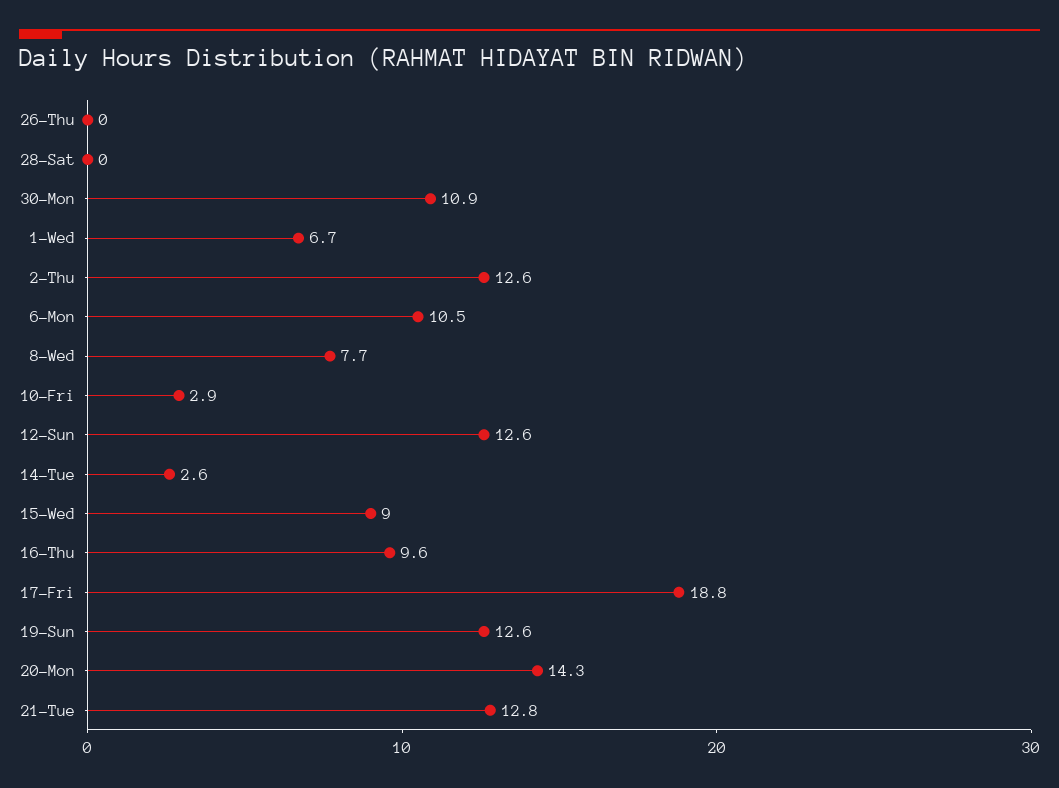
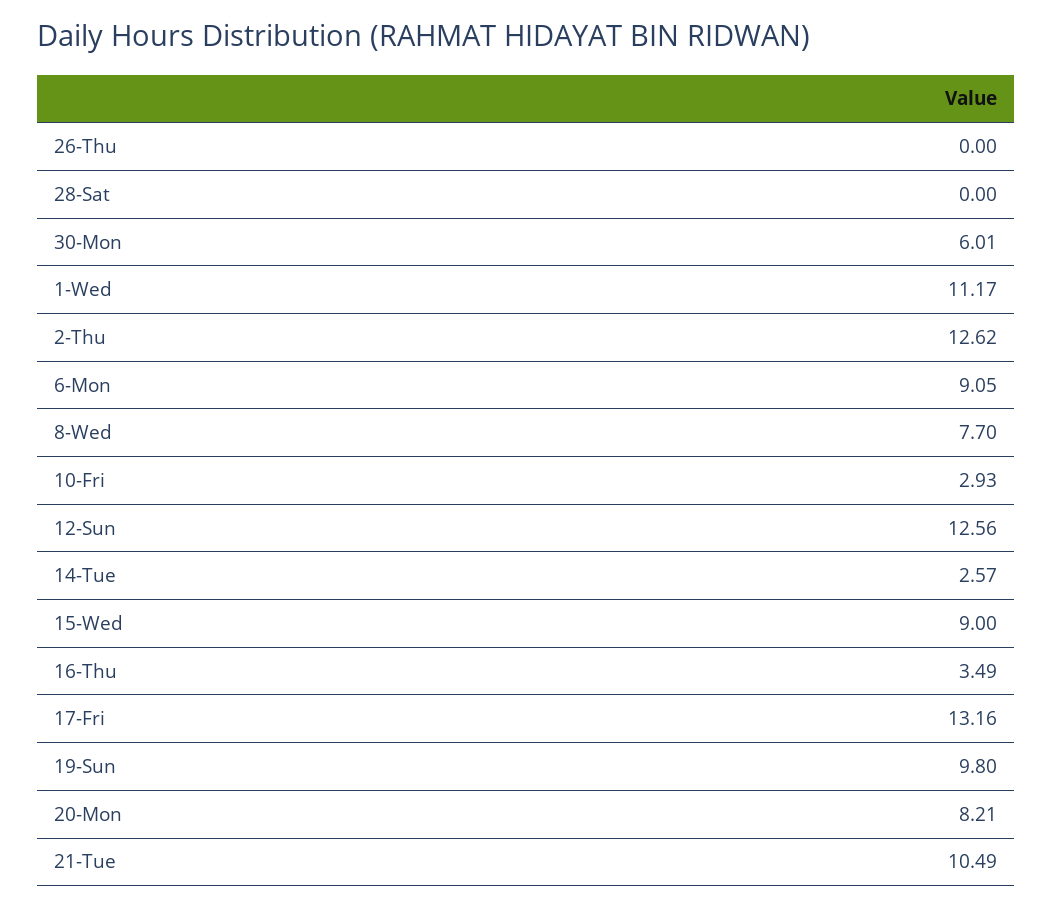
30-Mon: 10.9 -> 6.01
1-Wed: 6.7 -> 11.17
6-Mon: 10.5 -> 9.05
16-Thu: 9.6 -> 3.49
17-Fri: 18.8 -> 13.16
19-Sun: 12.6 -> 9.8
20-Mon: 14.3 -> 8.21
21-Tue: 12.8 -> 10.49

